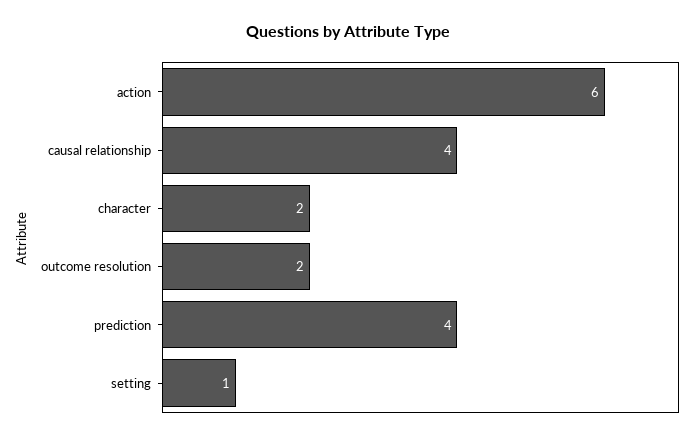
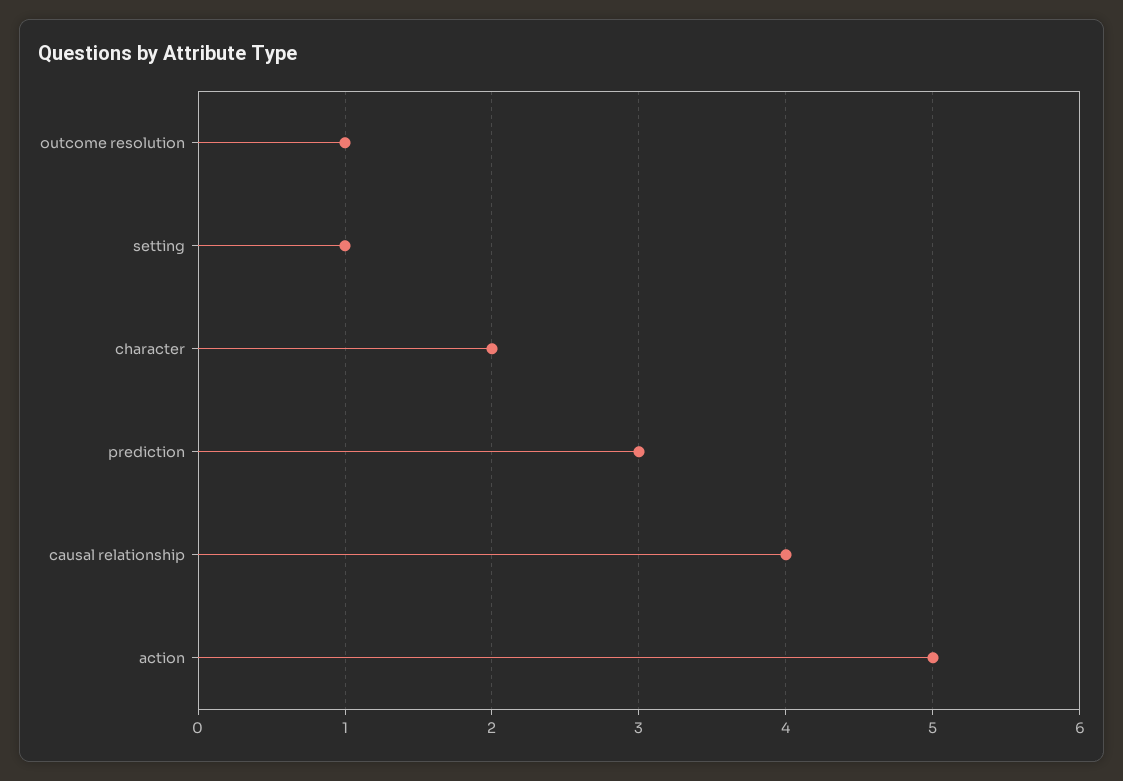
action: 6 -> 5
outcome resolution: 2 -> 1
prediction: 4 -> 3

